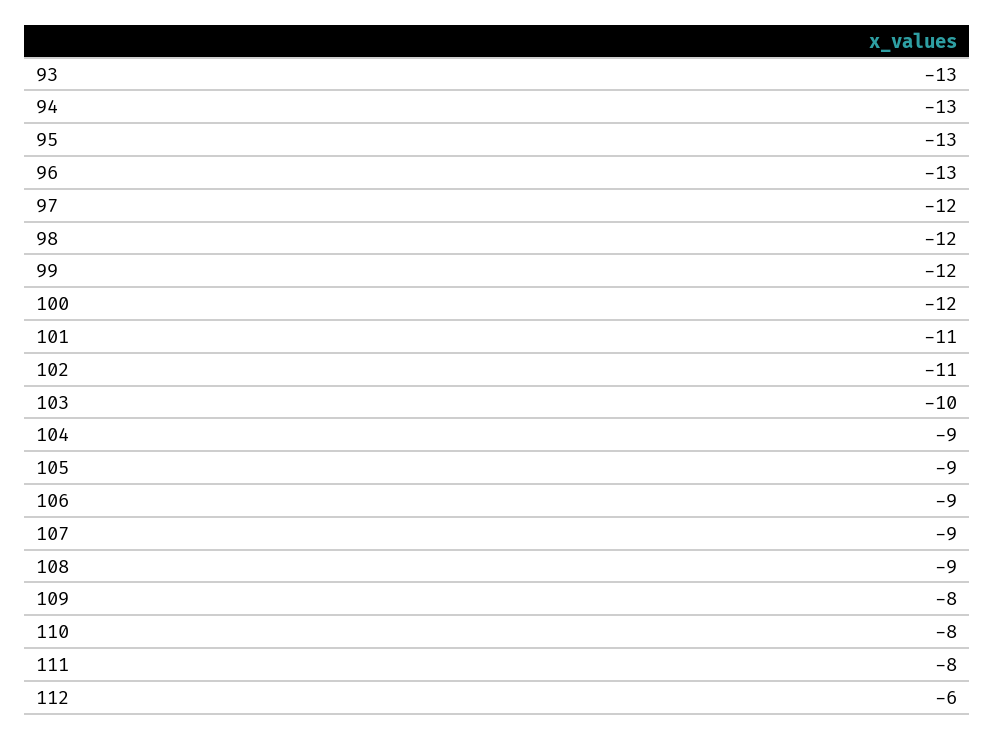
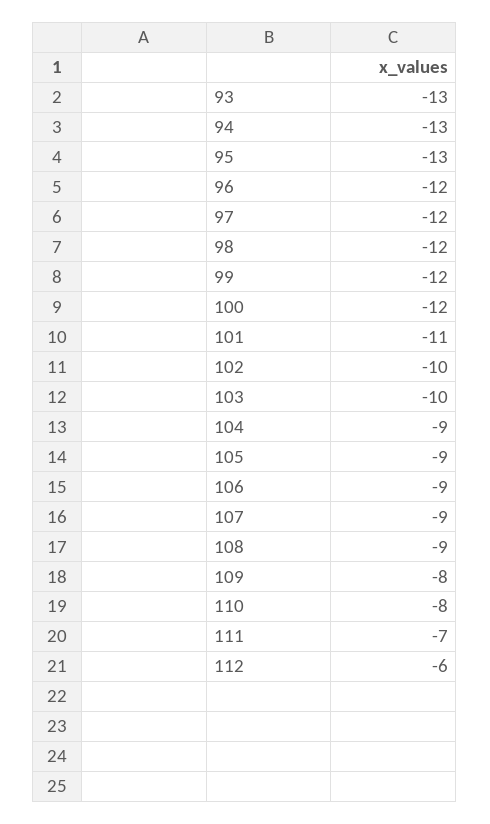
96: -13 -> -12
102: -11 -> -10
111: -8 -> -7

